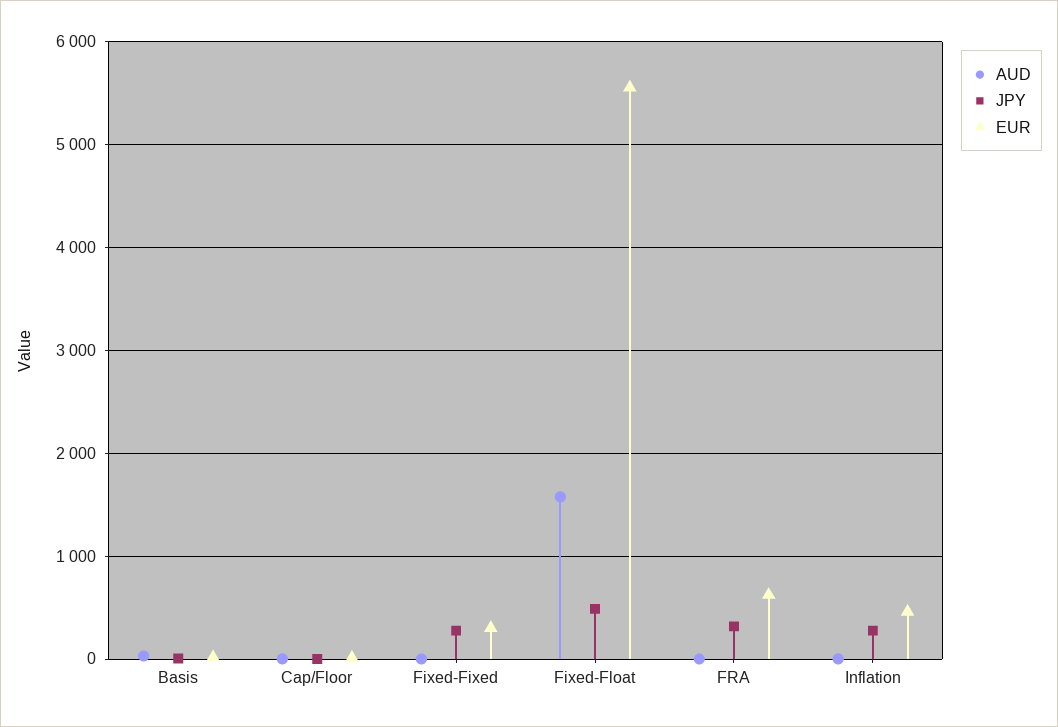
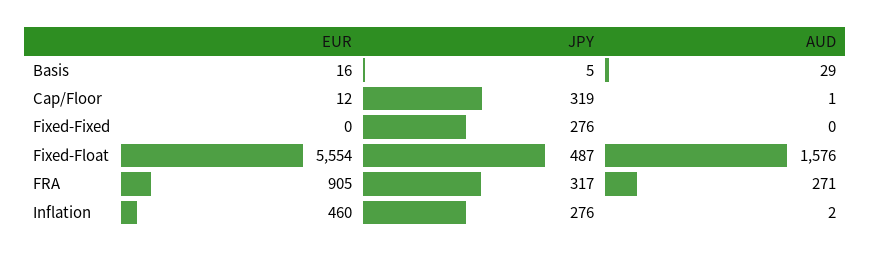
JPY, Cap/Floor: 0 -> 319
EUR, Fixed-Fixed: 300 -> 0
AUD, FRA: 0 -> 271
EUR, FRA: 600 -> 905

